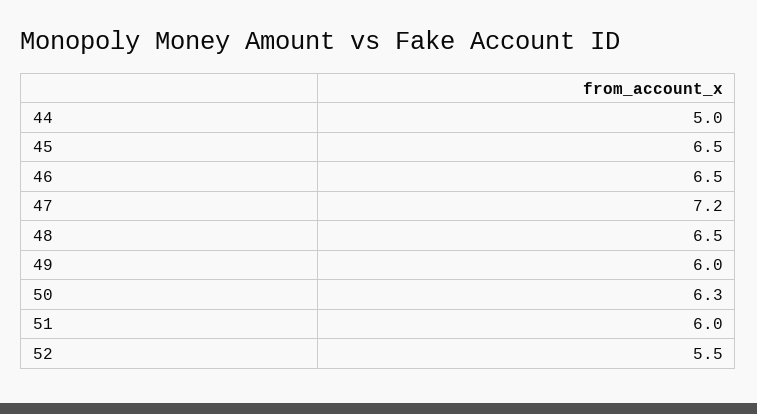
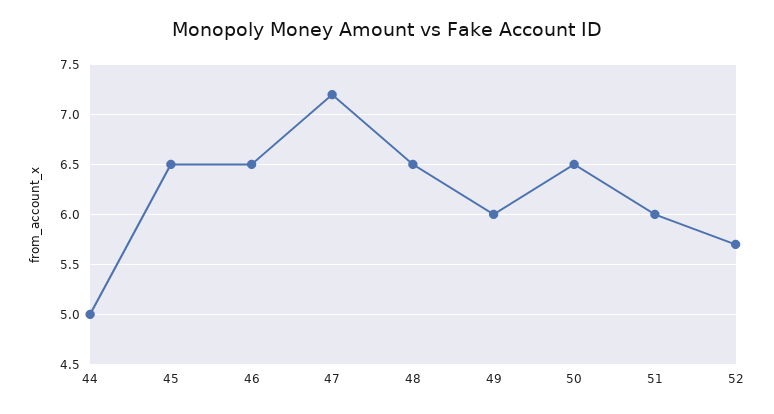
50: 6.3 -> 6.5
52: 5.5 -> 5.7

